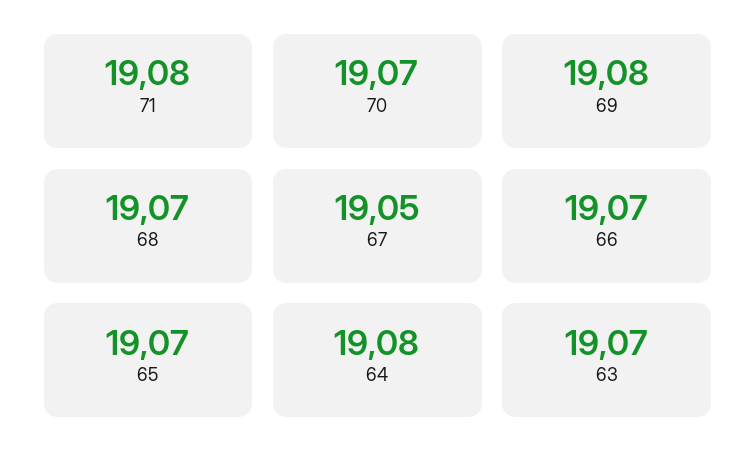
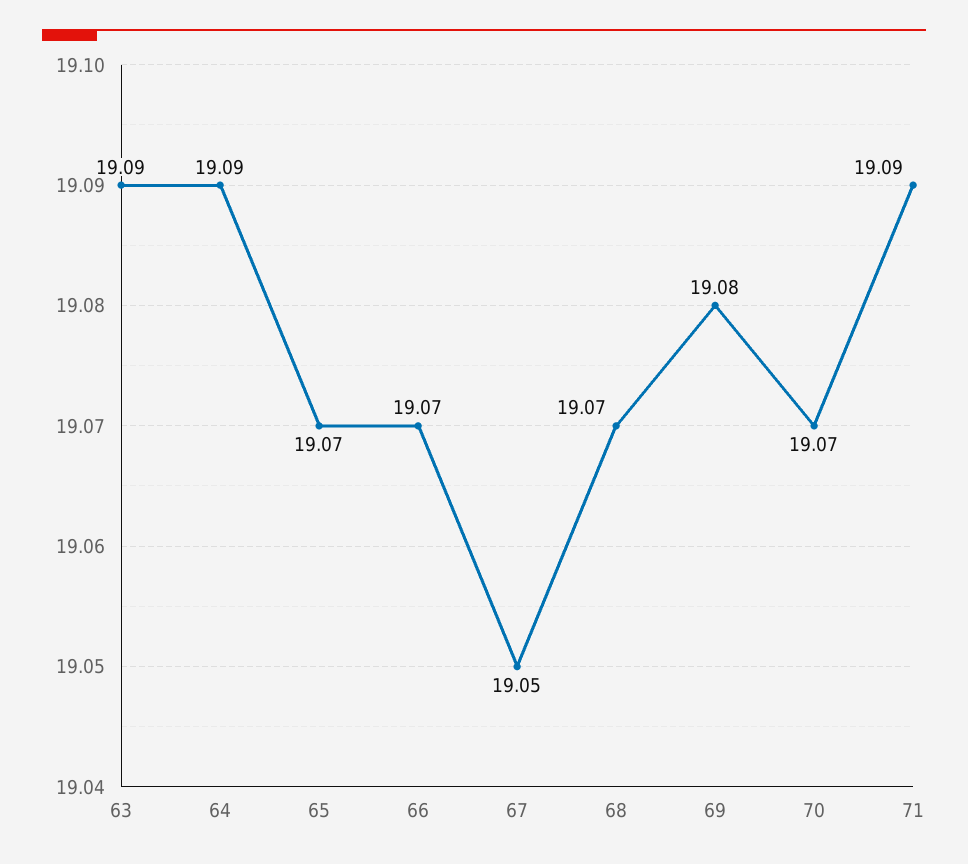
71: 19.08 -> 19.09
64: 19.08 -> 19.09
63: 19.07 -> 19.09

